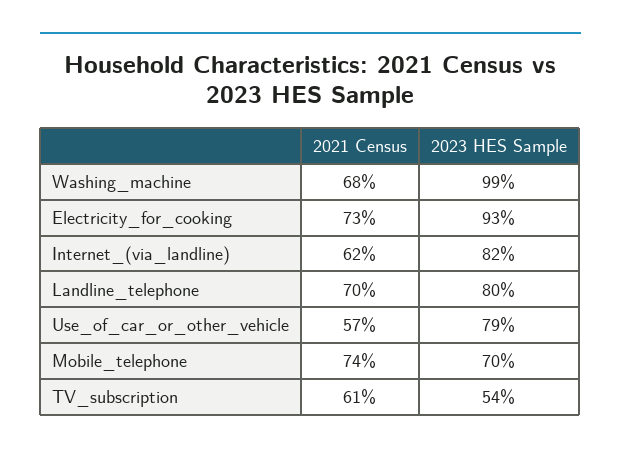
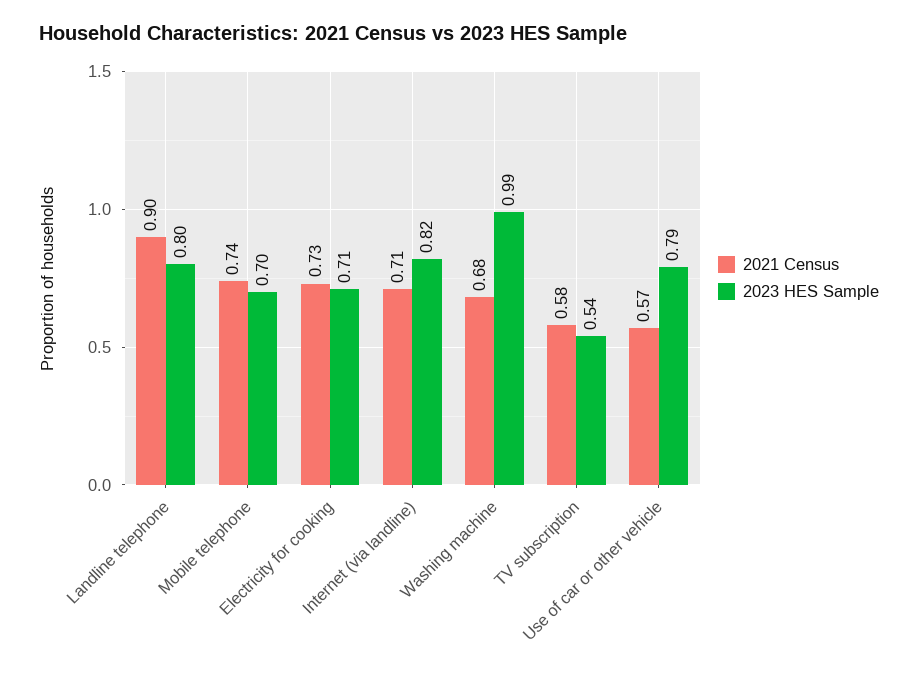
2023 HES Sample, Electricity_for_cooking: 0.93 -> 0.71
2021 Census, Internet_(via_landline): 0.62 -> 0.71
2021 Census, Landline_telephone: 0.7 -> 0.9
2021 Census, TV_subscription: 0.61 -> 0.58

